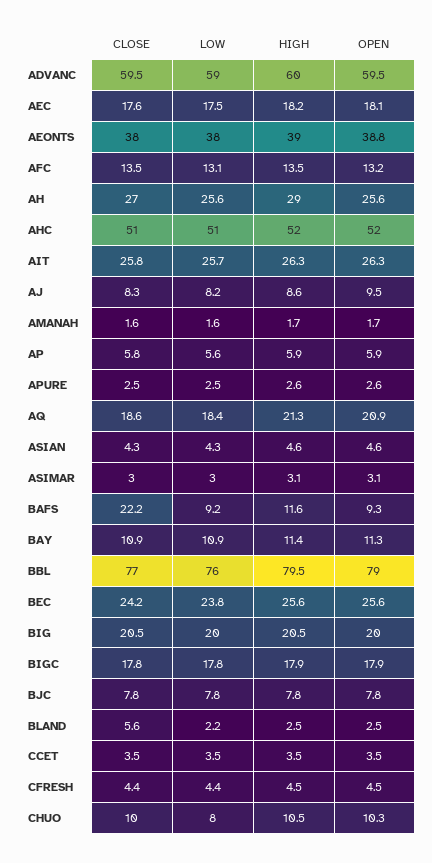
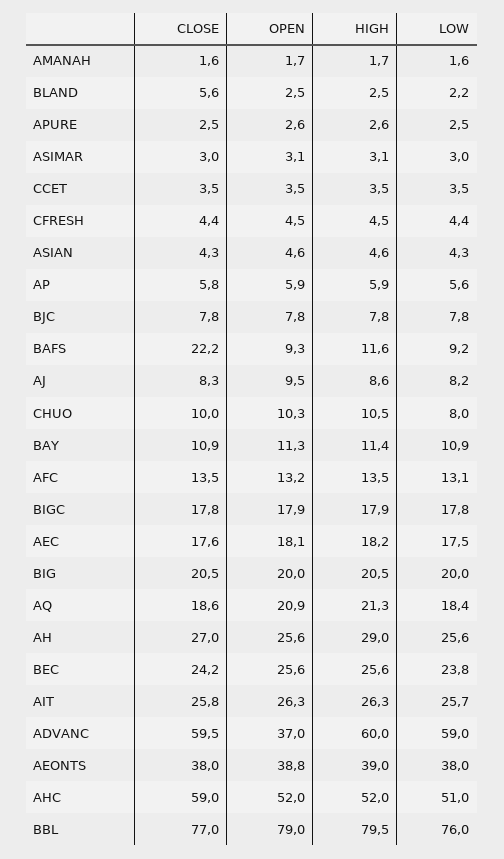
OPEN, ADVANC: 59.5 -> 37
CLOSE, AHC: 51 -> 59

